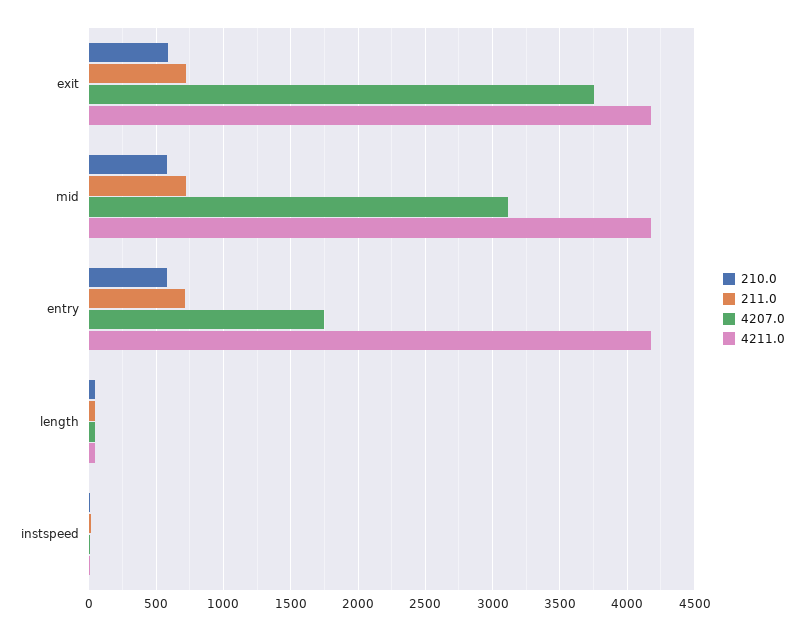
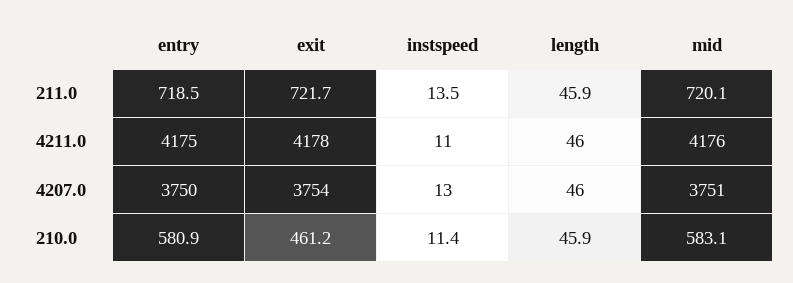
210.0, exit: 600 -> 461.2
4207.0, mid: 3100 -> 3751
4207.0, entry: 1750 -> 3750

